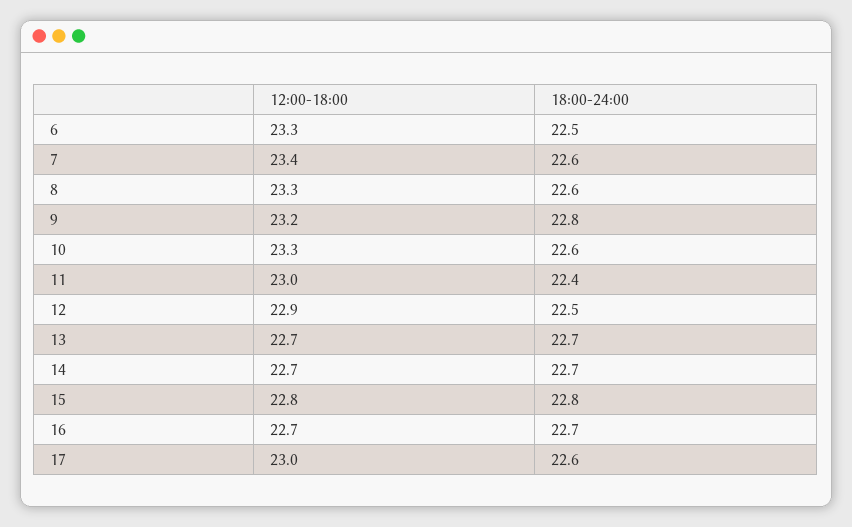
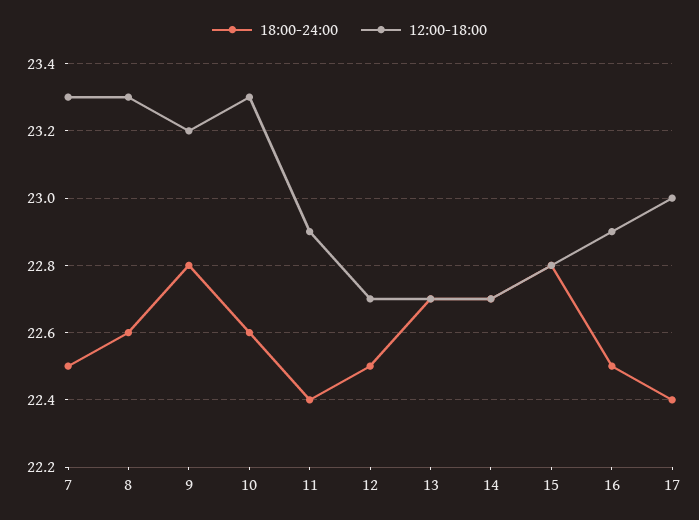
12:00-18:00, 6: 23.3 -> none
18:00-24:00, 6: 22.5 -> none
12:00-18:00, 7: 23.4 -> 23.3
18:00-24:00, 7: 22.6 -> 22.5
12:00-18:00, 11: 23 -> 22.9
12:00-18:00, 12: 22.9 -> 22.7
12:00-18:00, 16: 22.7 -> 22.9
18:00-24:00, 16: 22.7 -> 22.5
18:00-24:00, 17: 22.6 -> 22.4

